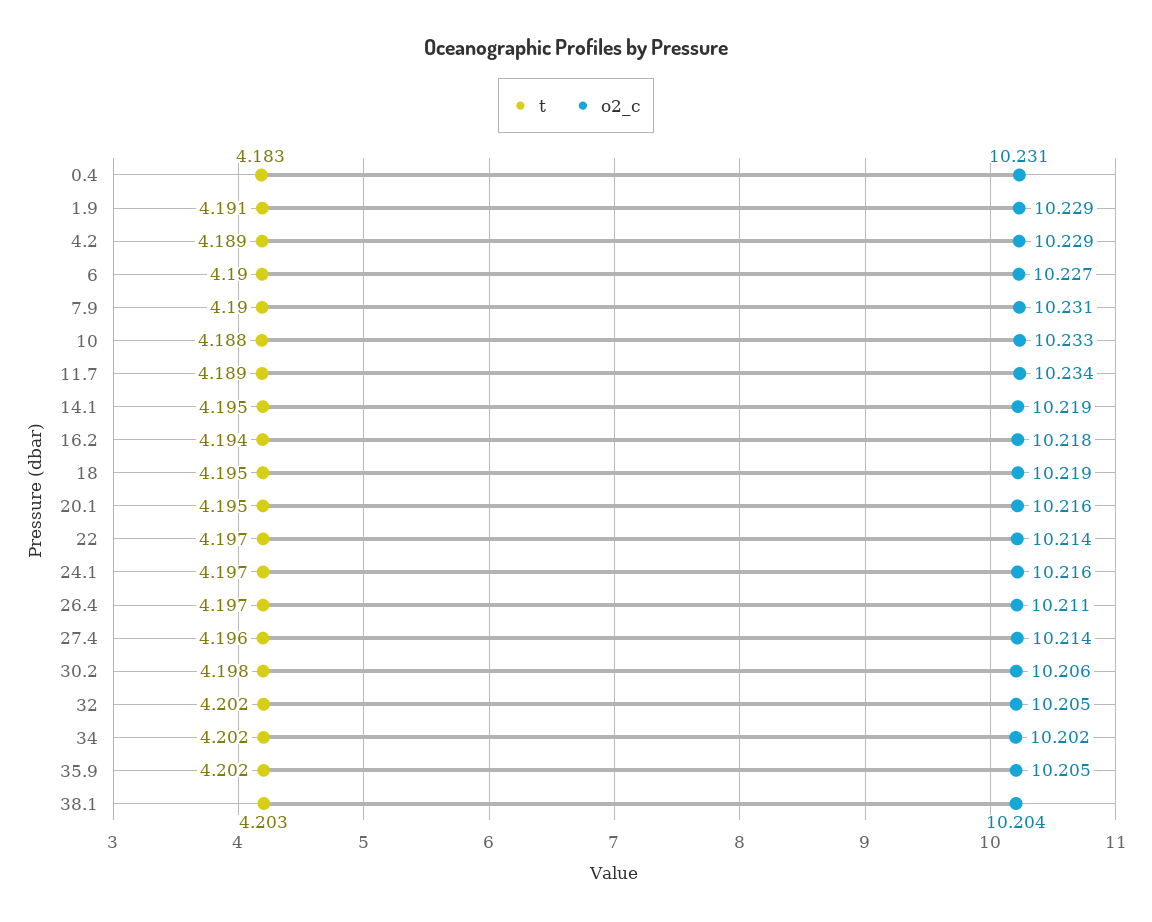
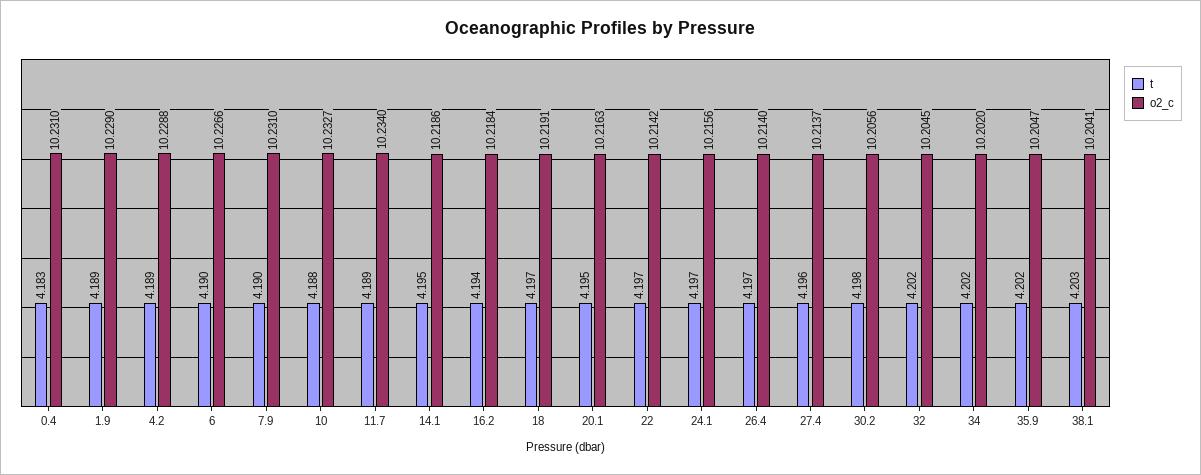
t, 1.9: 4.191 -> 4.189
t, 18: 4.195 -> 4.197
o2_c, 26.4: 10.211 -> 10.214

